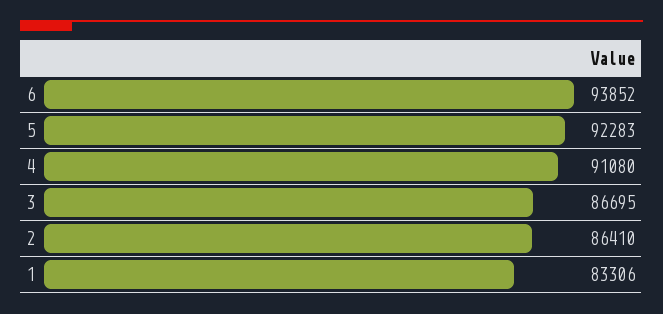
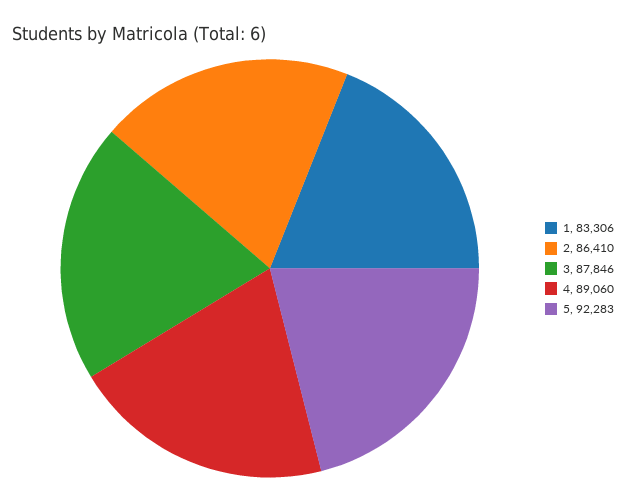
6: 93852 -> none
4: 91080 -> 89060
3: 86695 -> 87846

